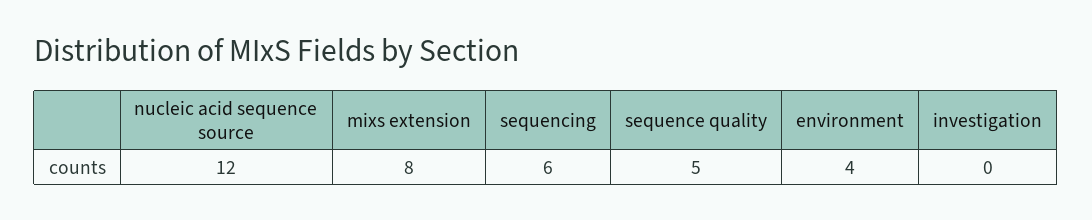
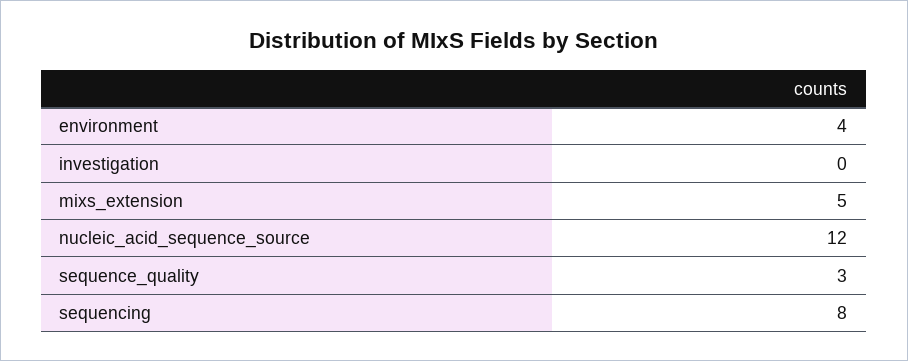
mixs extension: 8 -> 5
sequencing: 6 -> 8
sequence quality: 5 -> 3

